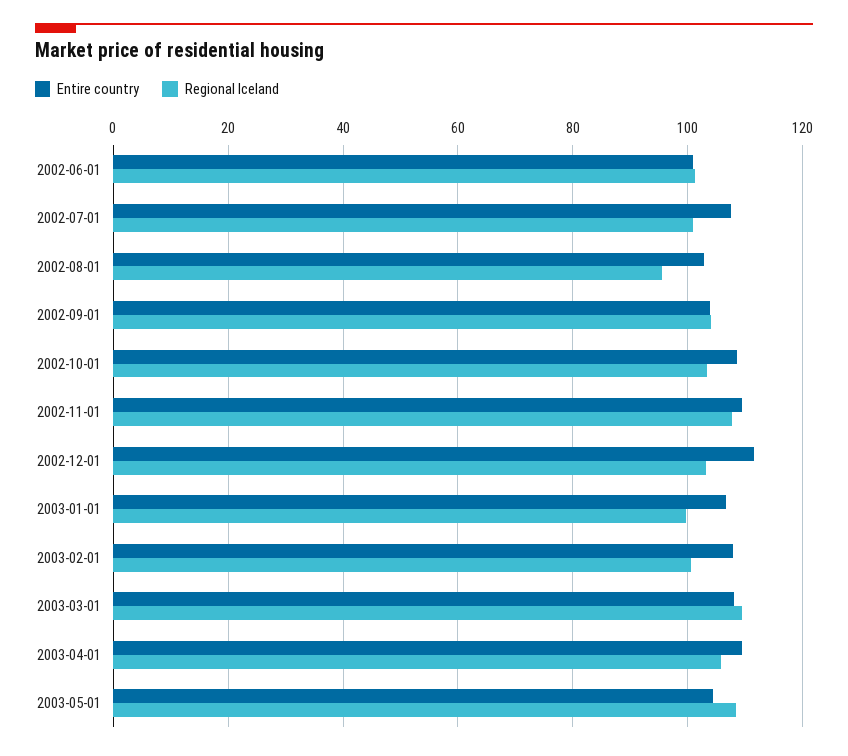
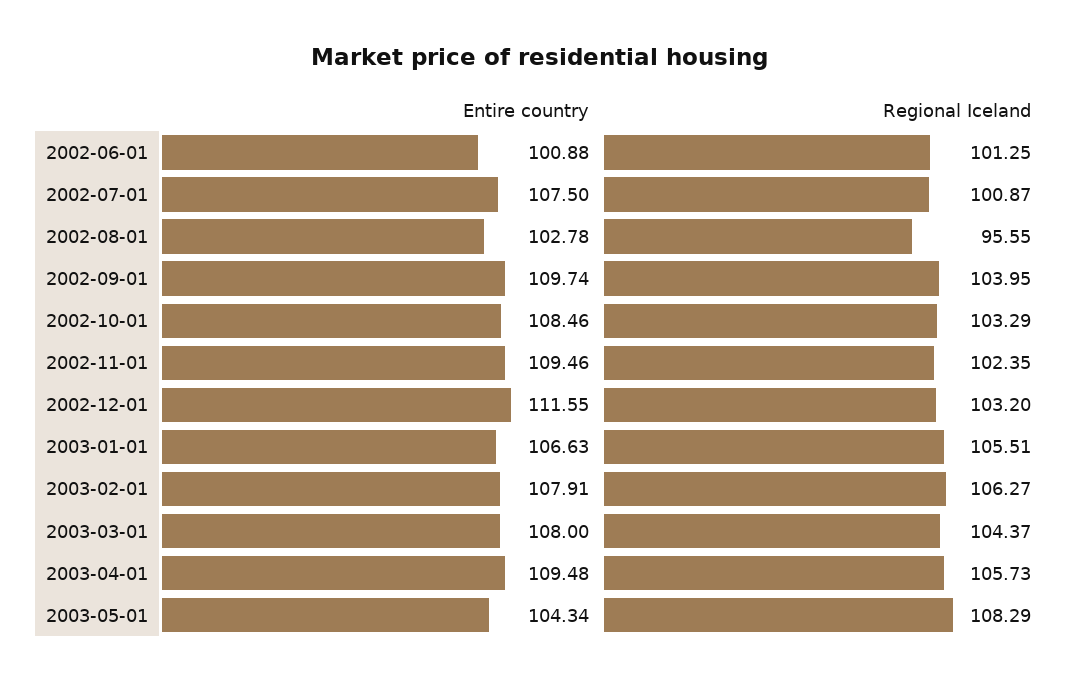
Entire country, 2002-09-01: 104 -> 109.74
Regional Iceland, 2002-11-01: 108 -> 102.35
Regional Iceland, 2003-01-01: 100 -> 105.51
Regional Iceland, 2003-02-01: 100 -> 106.27
Regional Iceland, 2003-03-01: 110 -> 104.37

